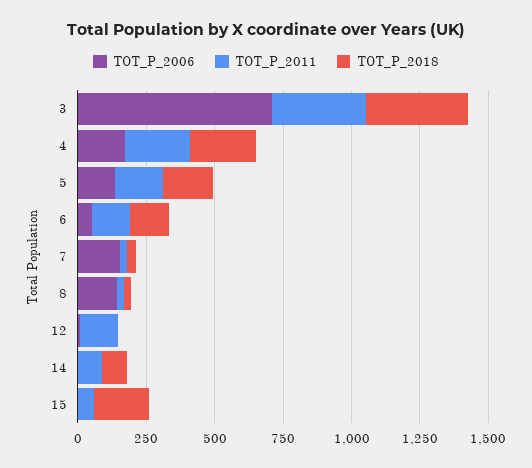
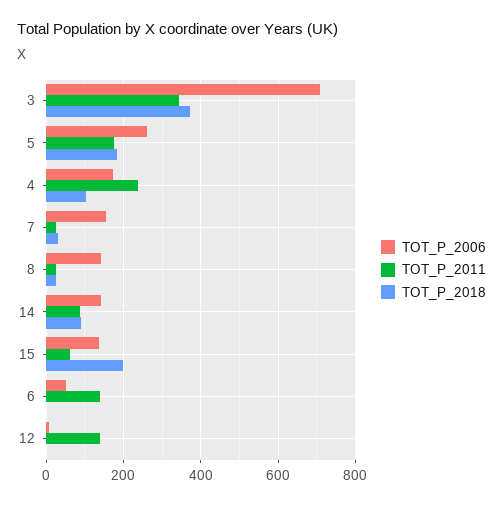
TOT_P_2018, 4: 250 -> 100
TOT_P_2006, 5: 150 -> 260
TOT_P_2018, 6: 150 -> 0
TOT_P_2006, 14: 0 -> 140
TOT_P_2006, 15: 0 -> 140

